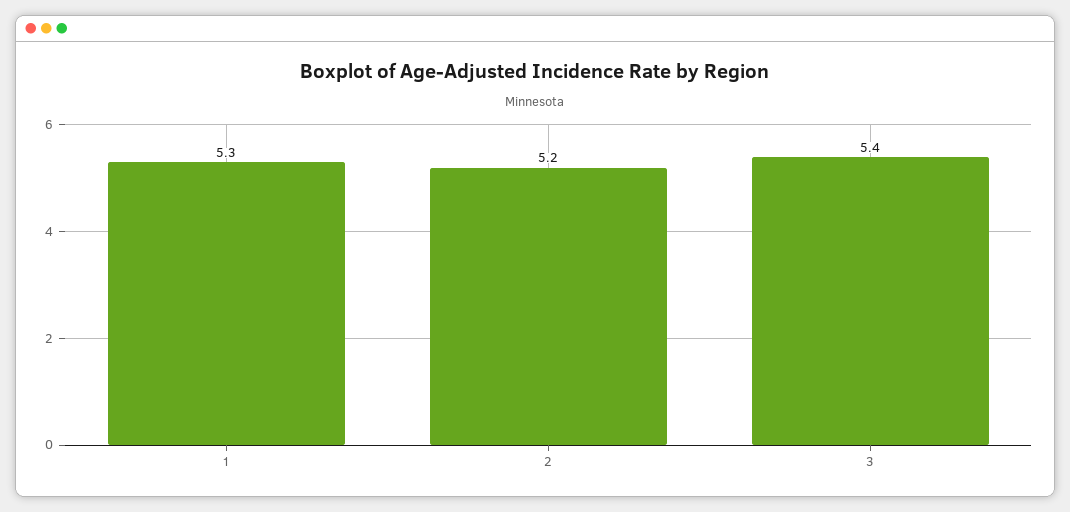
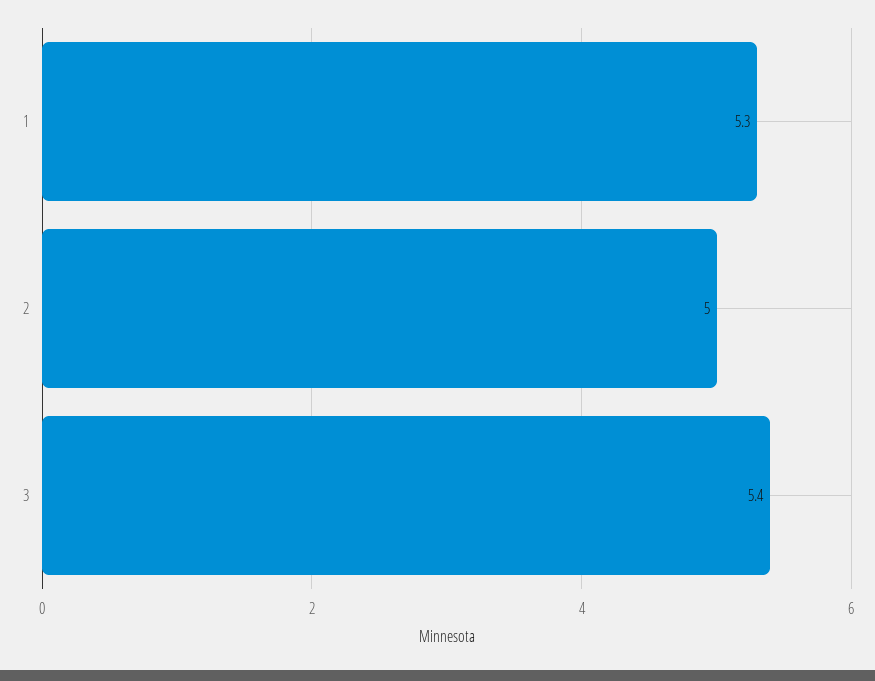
2: 5.2 -> 5

